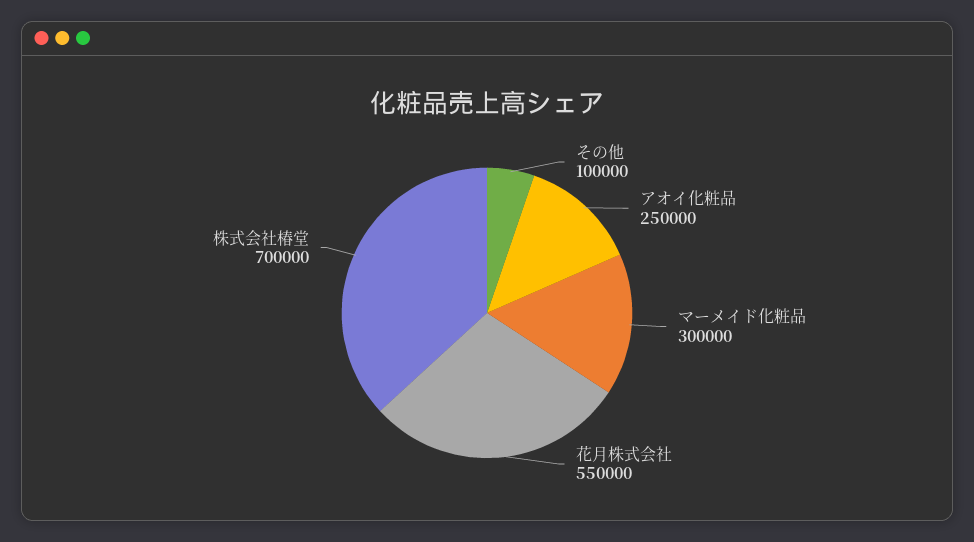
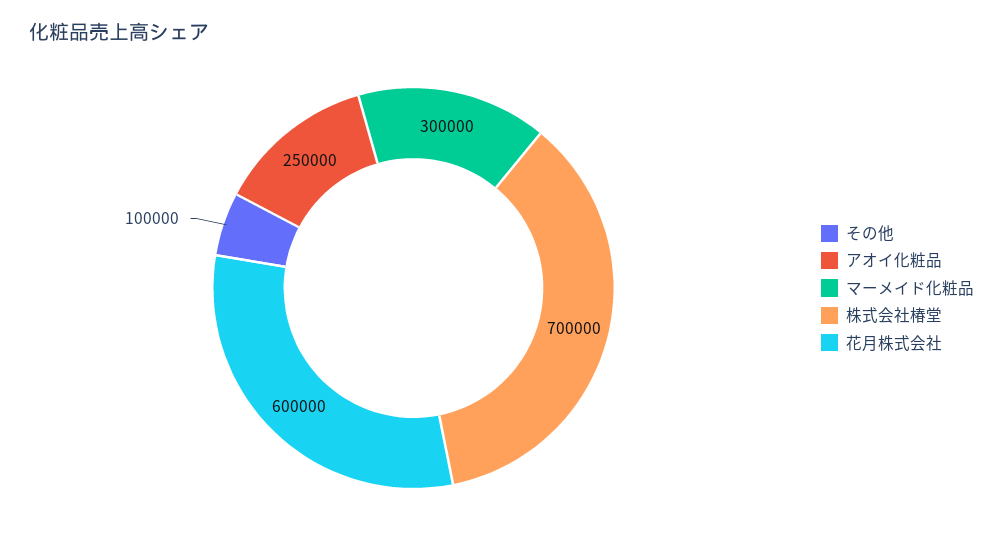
花月株式会社: 550000 -> 600000

